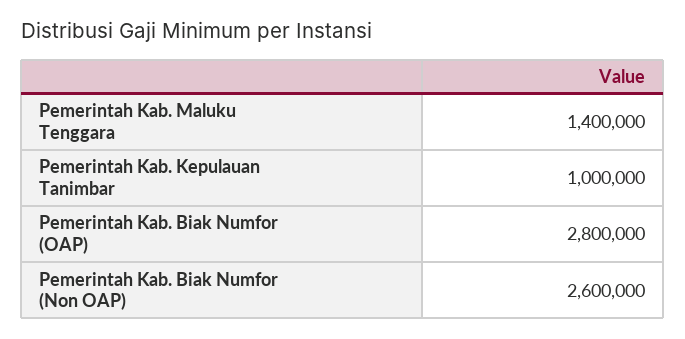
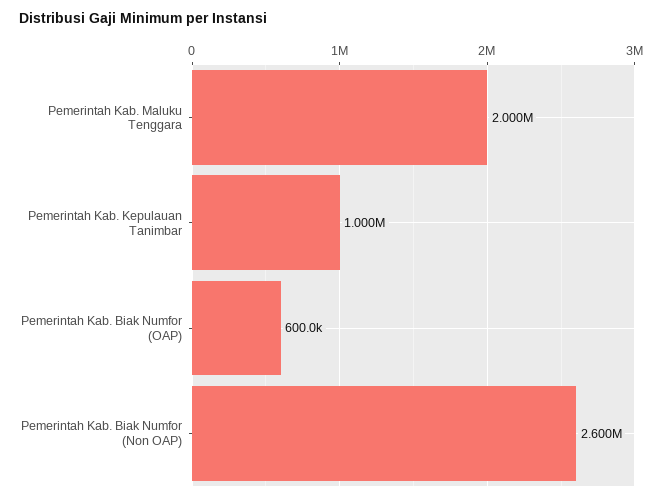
Pemerintah Kab. Maluku Tenggara: 1400000 -> 2000000
Pemerintah Kab. Biak Numfor (OAP): 2800000 -> 600000

